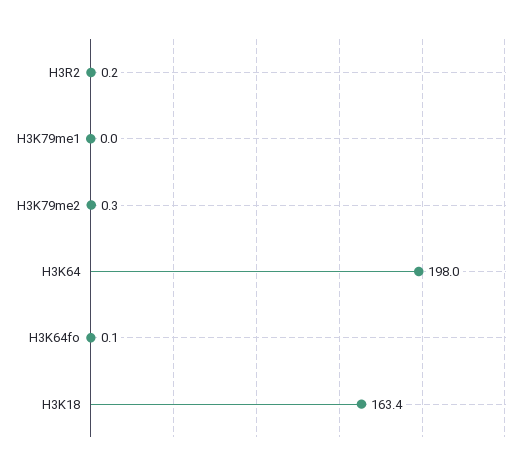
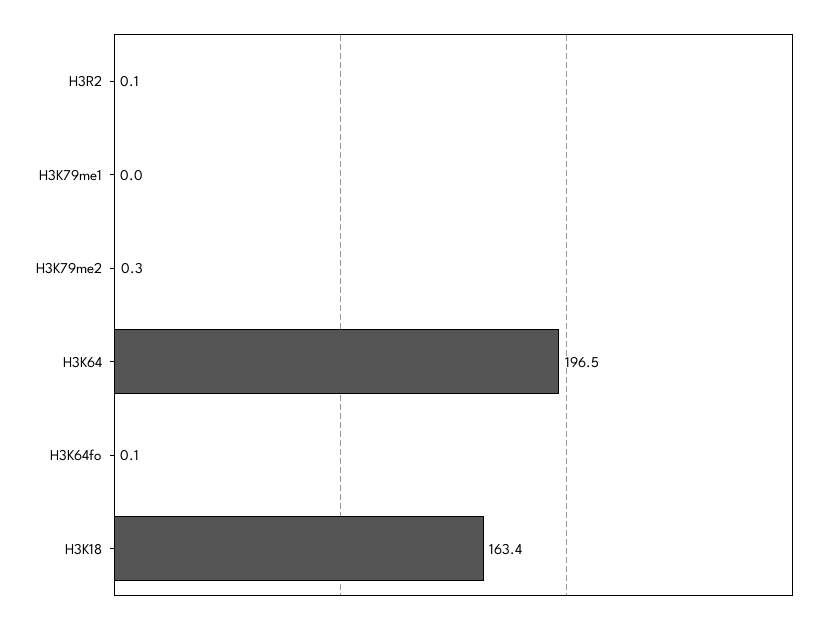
H3R2: 0.2 -> 0.1
H3K64: 198 -> 196.5

